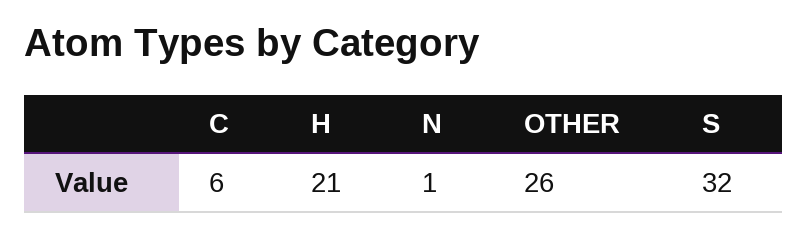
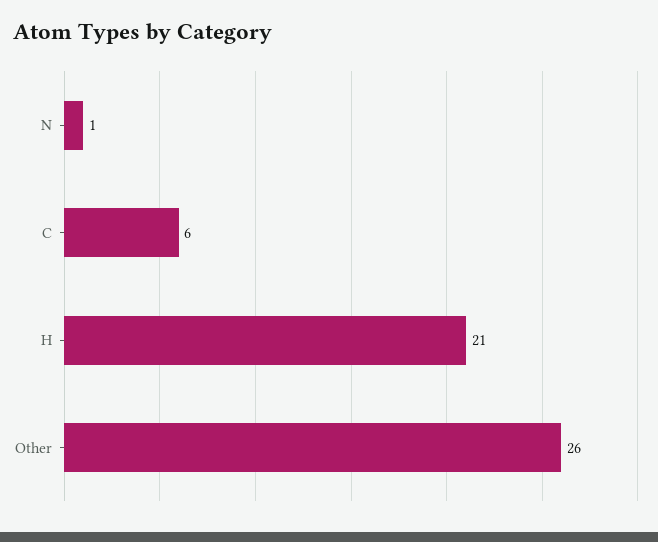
S: 32 -> none

